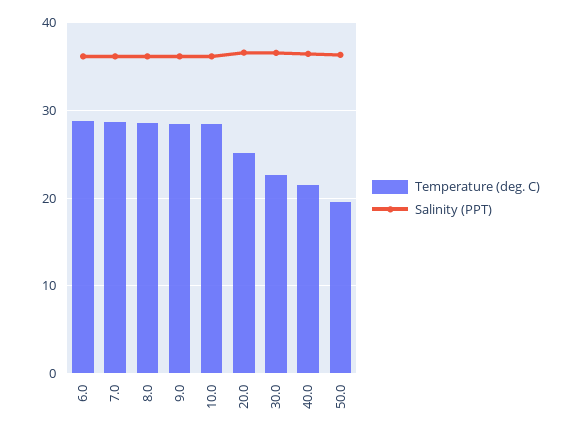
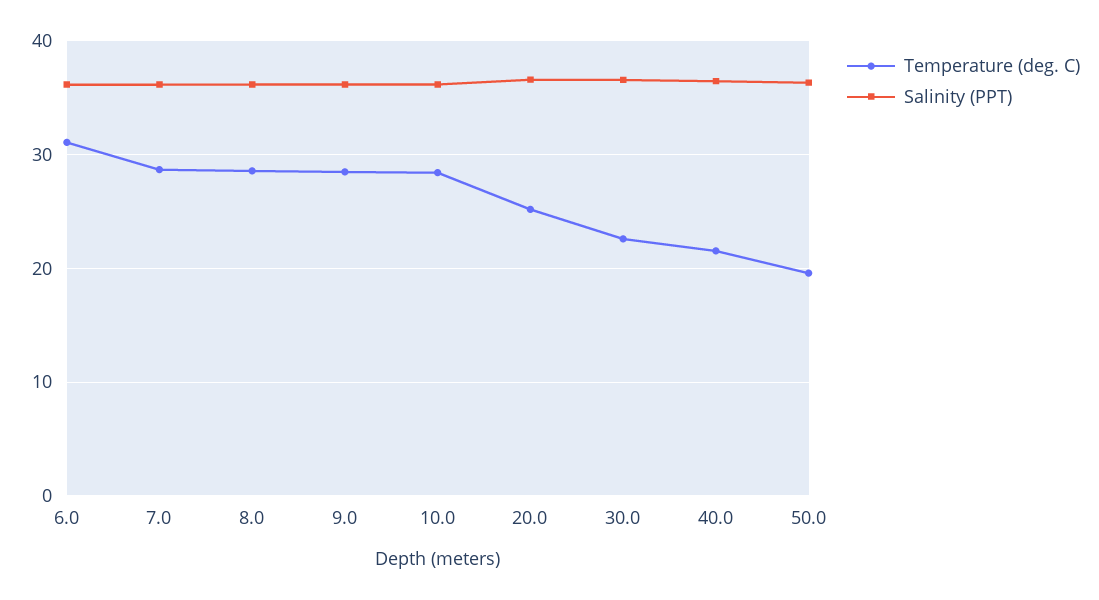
Temperature (deg. C), 6.0: 29 -> 31

